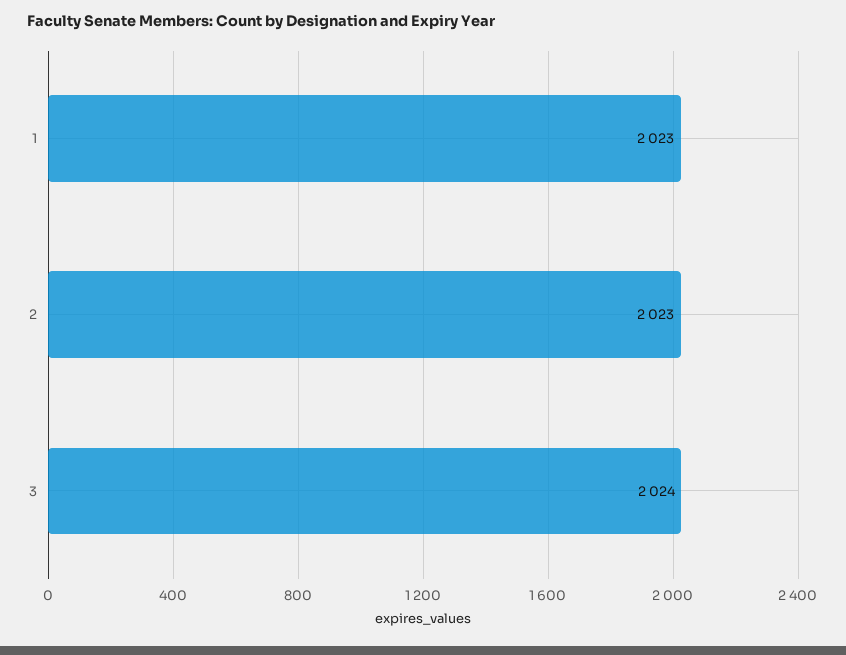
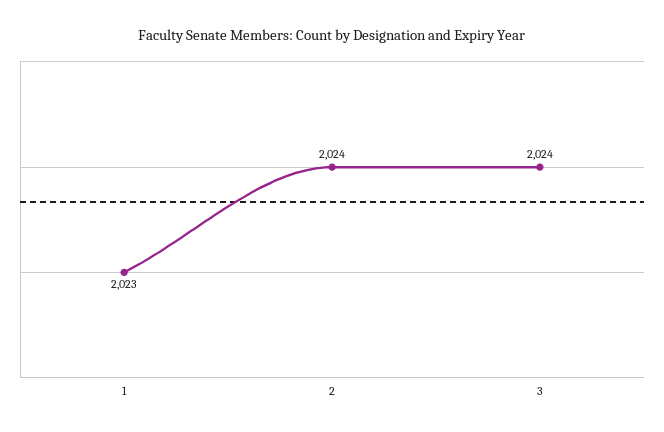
2: 2023 -> 2024

